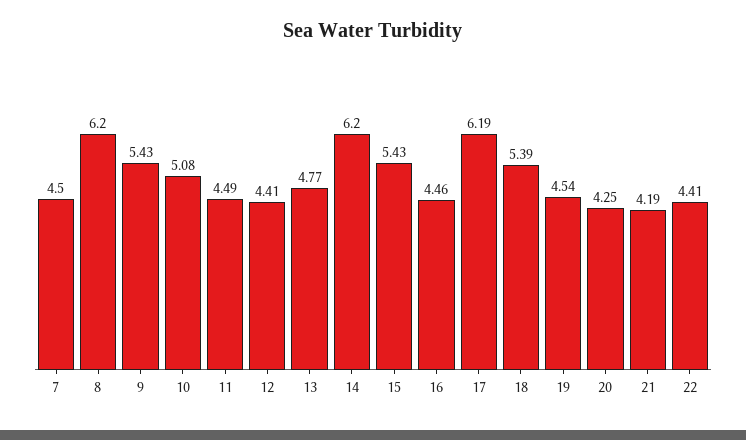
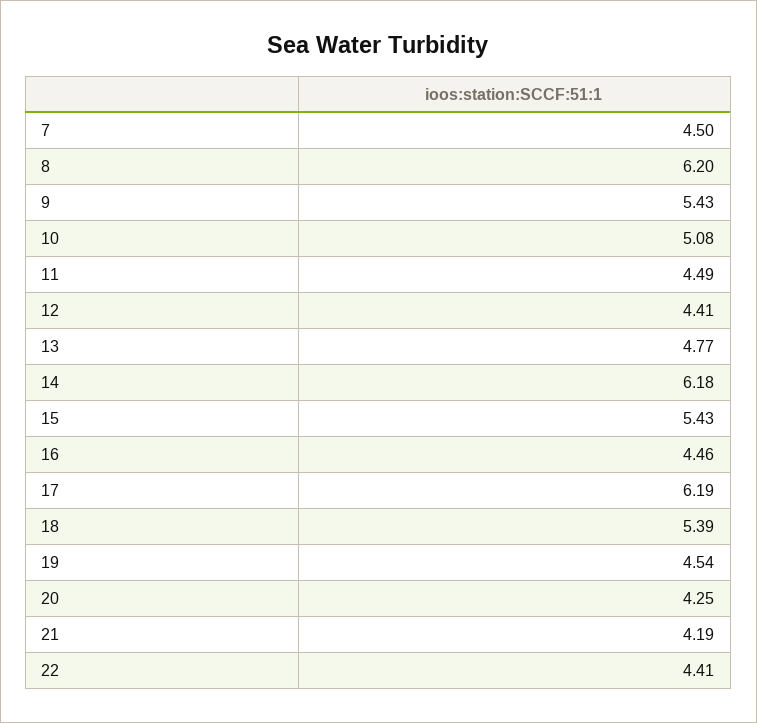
14: 6.2 -> 6.18

